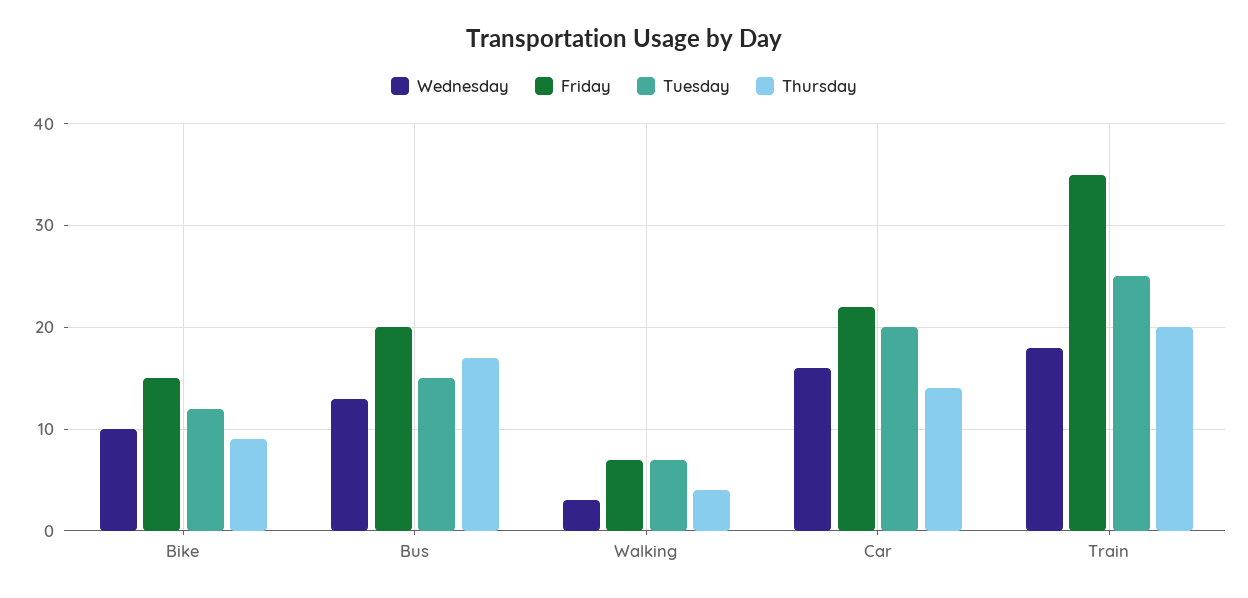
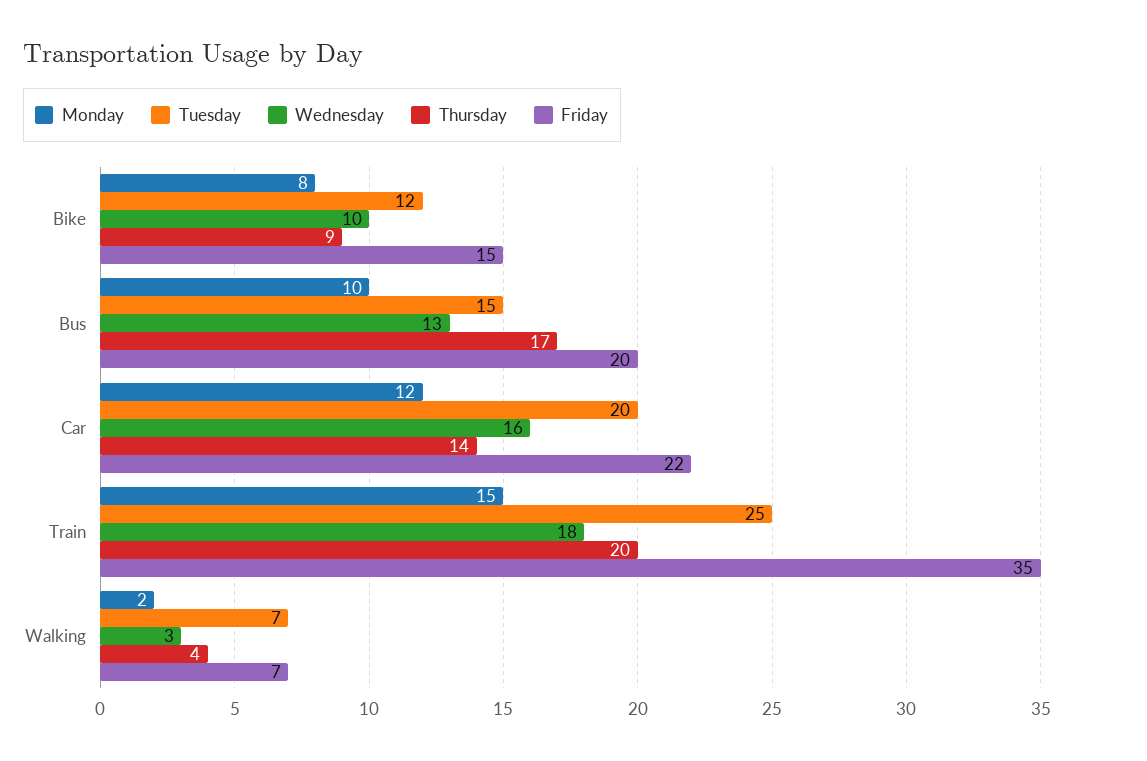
Monday, Bike: none -> 8
Monday, Bus: none -> 10
Monday, Car: none -> 12
Monday, Train: none -> 15
Monday, Walking: none -> 2

